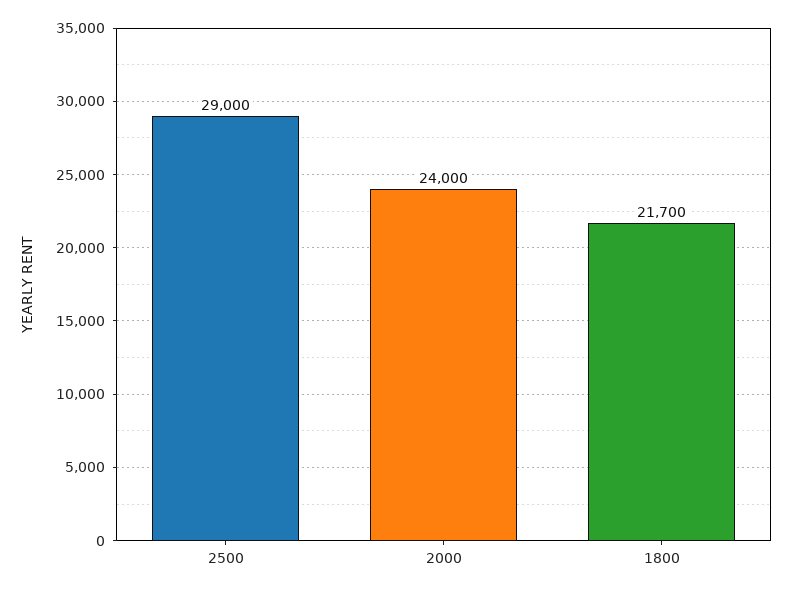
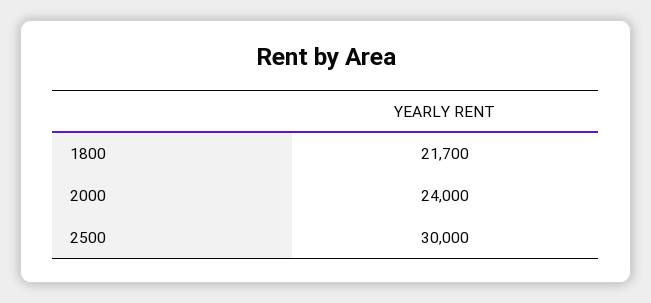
2500: 29000 -> 30000

